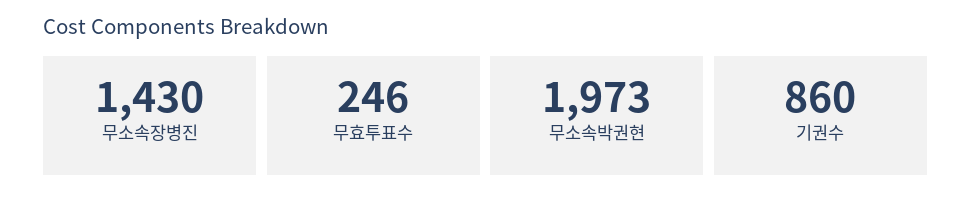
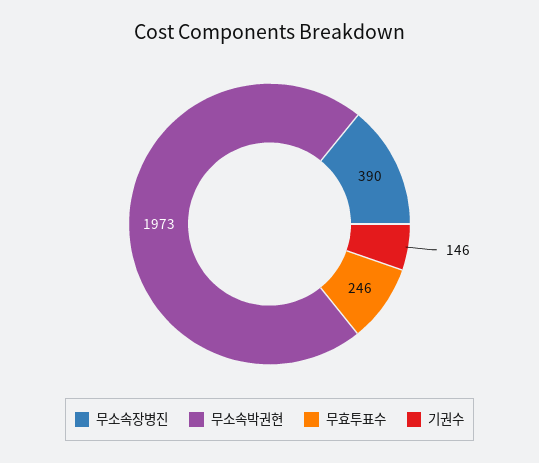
무소속장병진: 1430 -> 390
기권수: 860 -> 146

